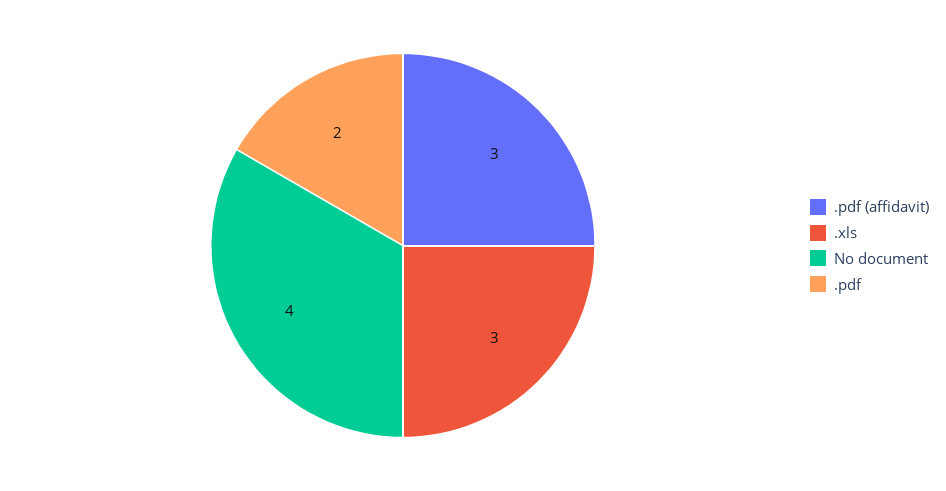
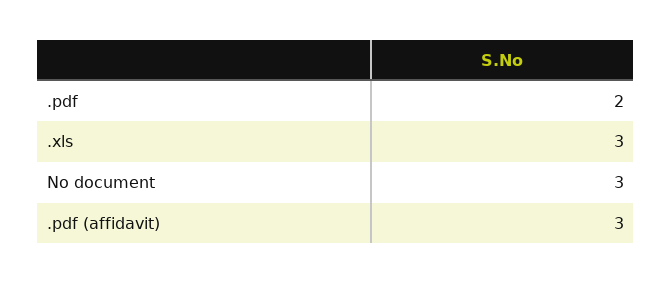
No document: 4 -> 3

